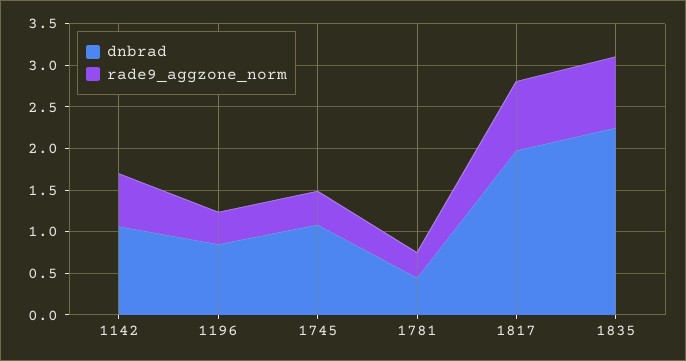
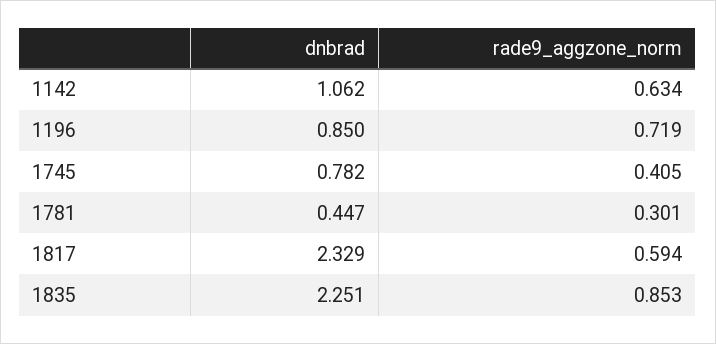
rade9_aggzone_norm, 1196: 0.4 -> 0.719
dnbrad, 1745: 1.1 -> 0.782
dnbrad, 1817: 2 -> 2.329
rade9_aggzone_norm, 1817: 0.8 -> 0.594

